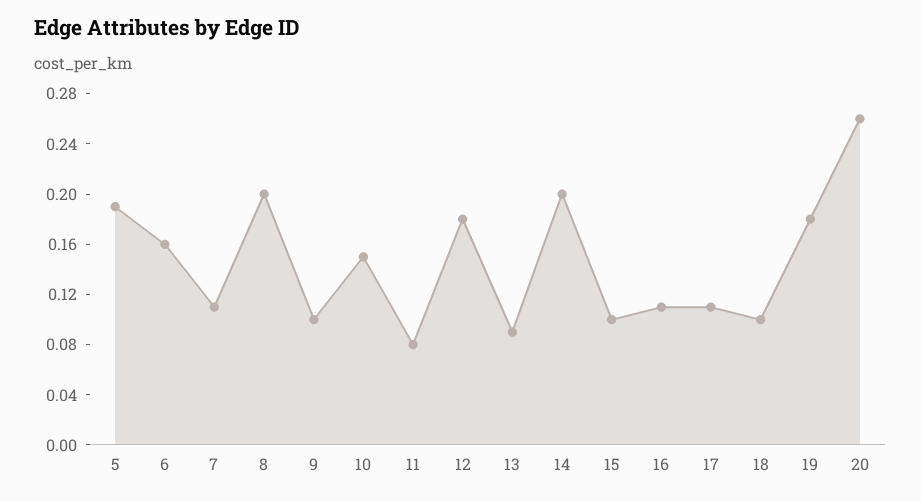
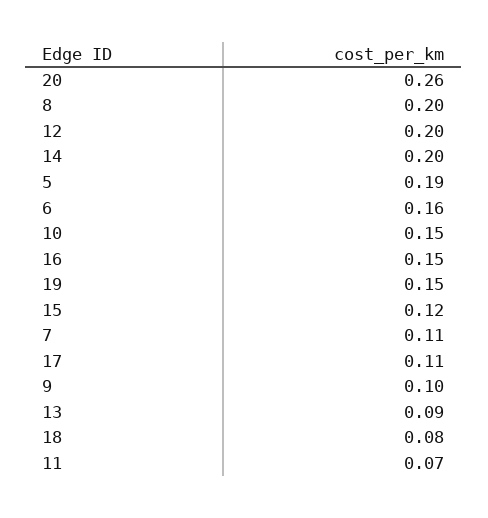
11: 0.08 -> 0.07
12: 0.18 -> 0.2
15: 0.1 -> 0.12
16: 0.11 -> 0.15
18: 0.1 -> 0.08
19: 0.18 -> 0.15

